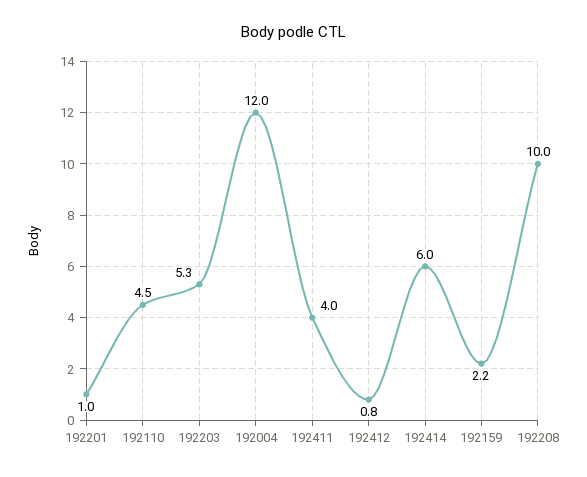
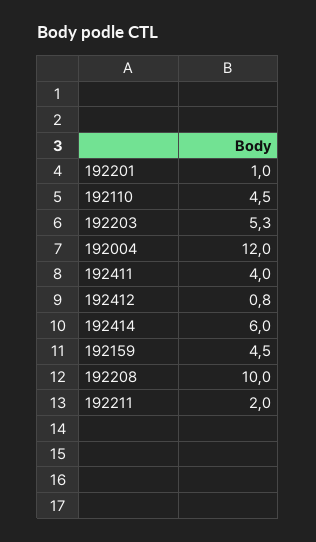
192159: 2.2 -> 4.5
192211: none -> 2

